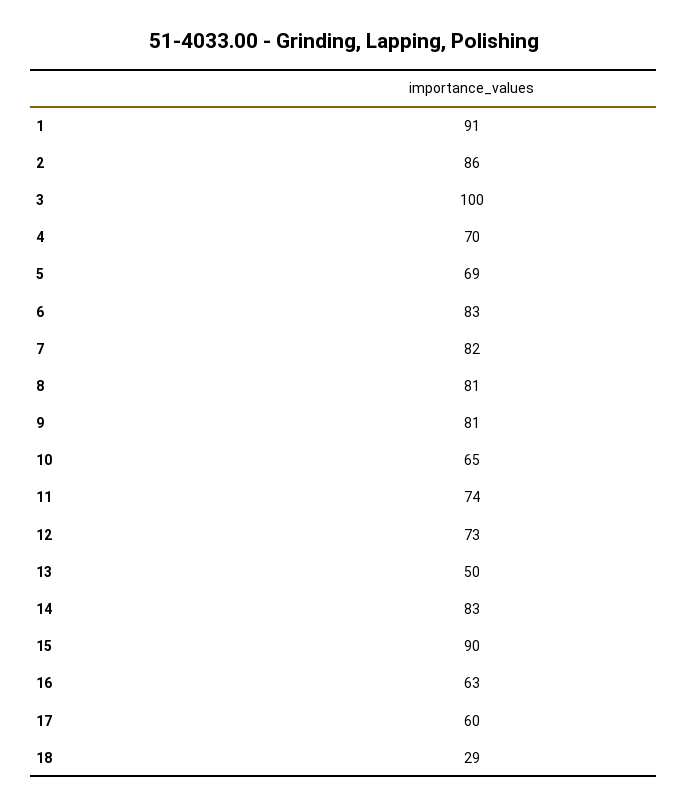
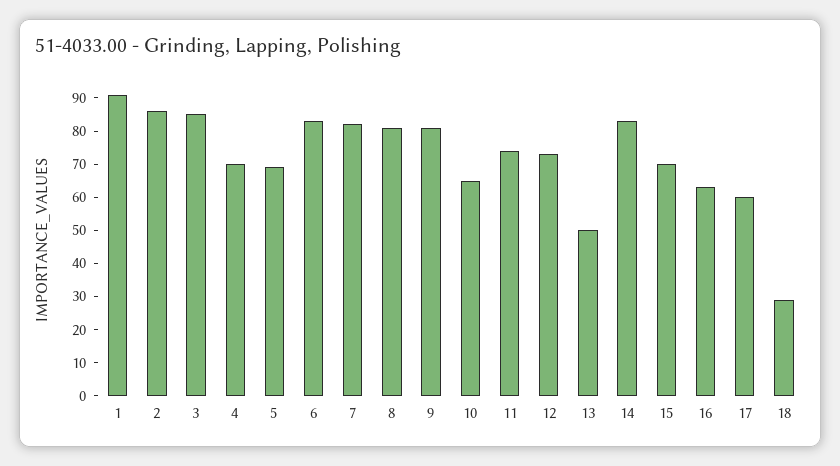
3: 100 -> 85
15: 90 -> 70

